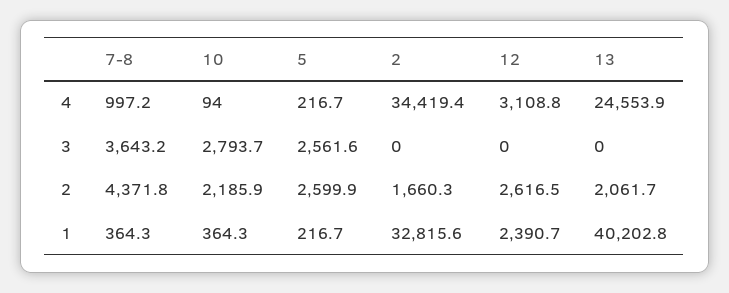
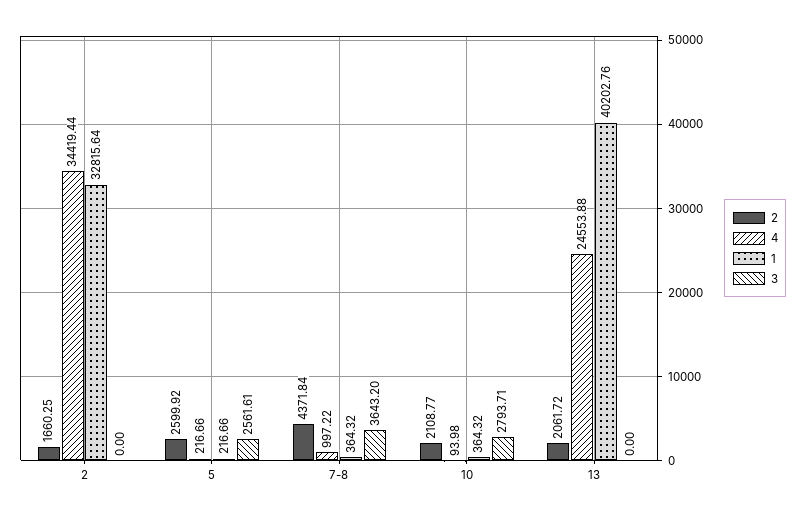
4, 12: 3108.8 -> none
3, 12: 0 -> none
2, 10: 2185.9 -> 2108.77
2, 12: 2616.5 -> none
1, 12: 2390.7 -> none

